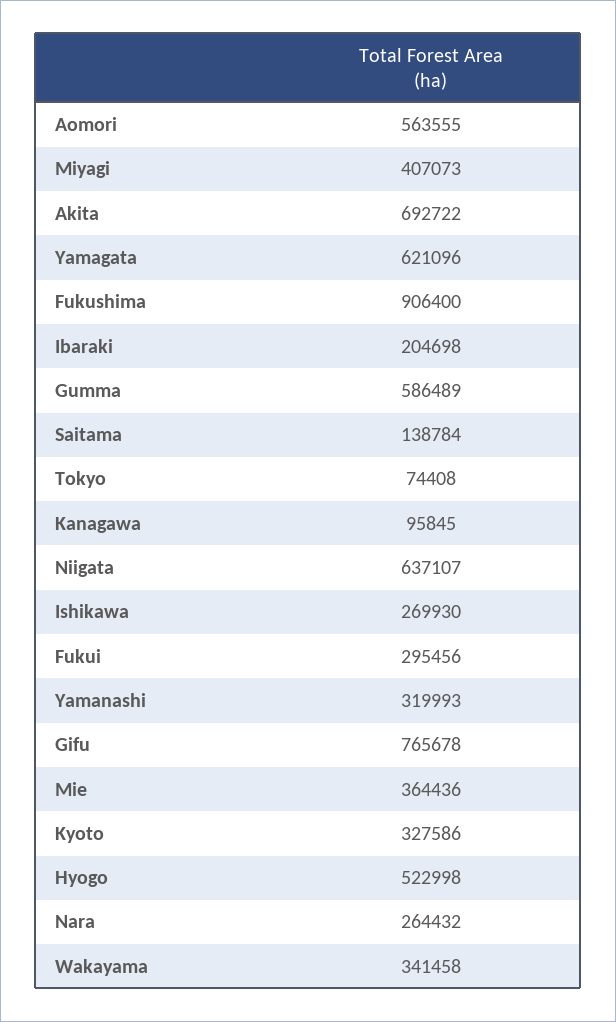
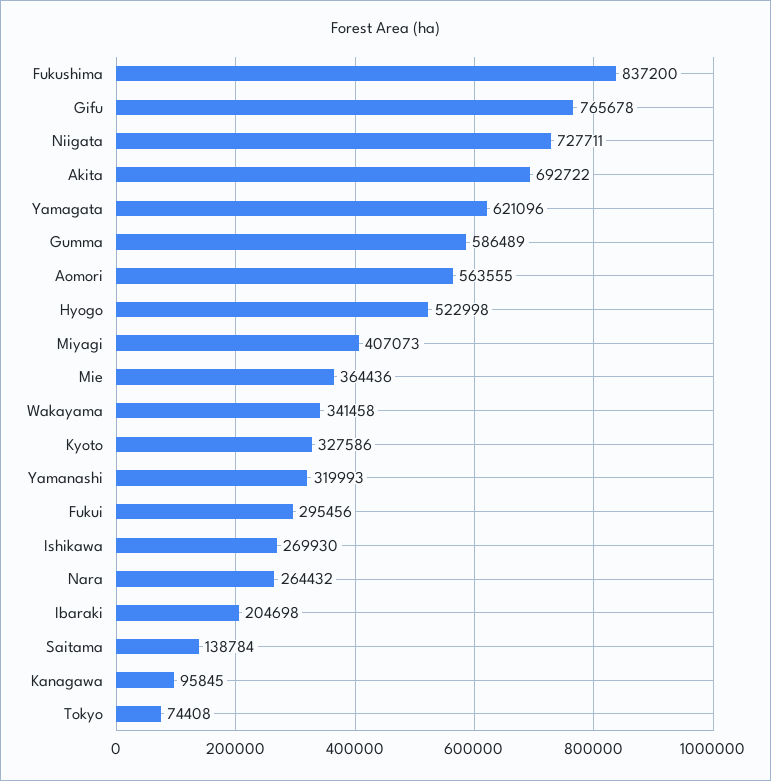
Fukushima: 906400 -> 837200
Niigata: 637107 -> 727711

